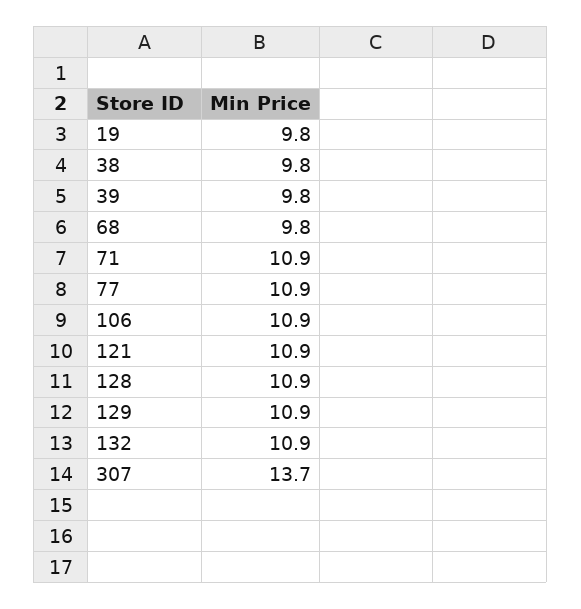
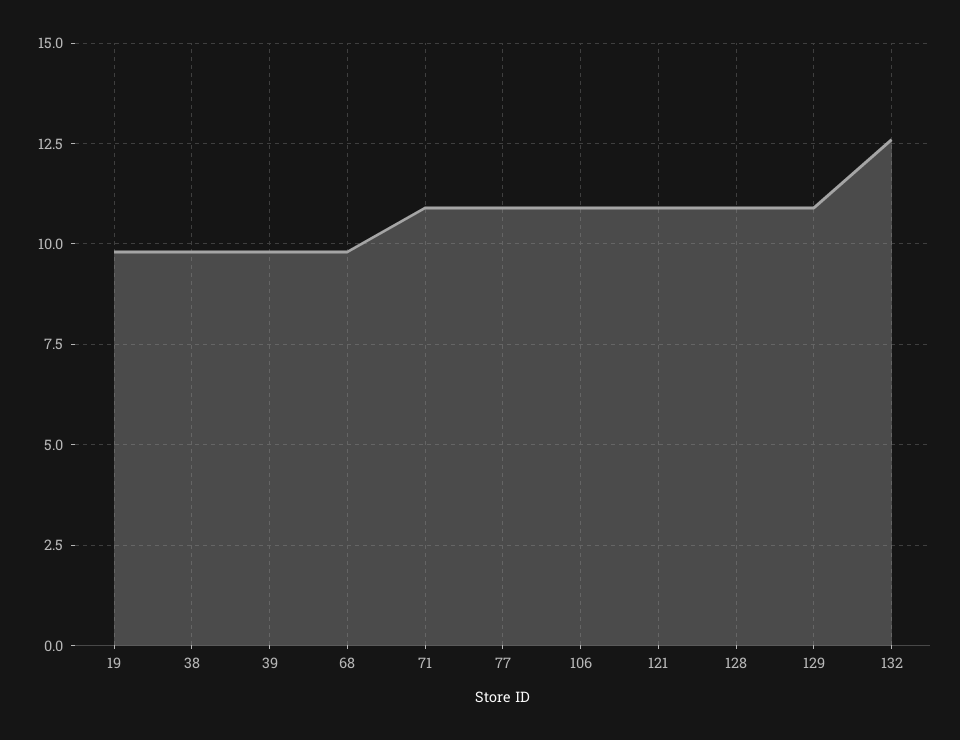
132: 10.9 -> 12.5
307: 13.7 -> none

